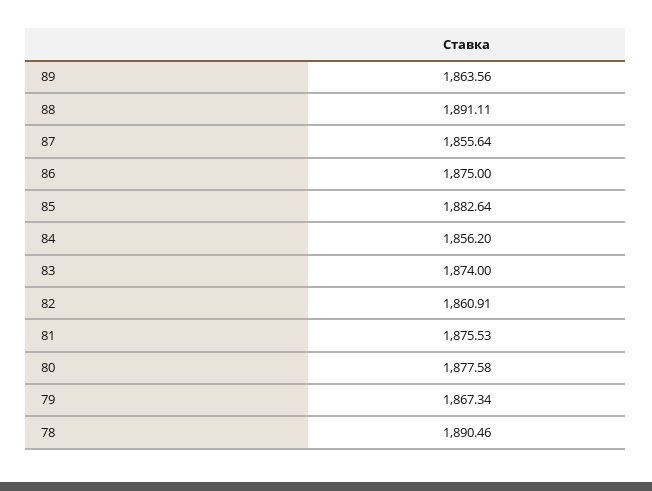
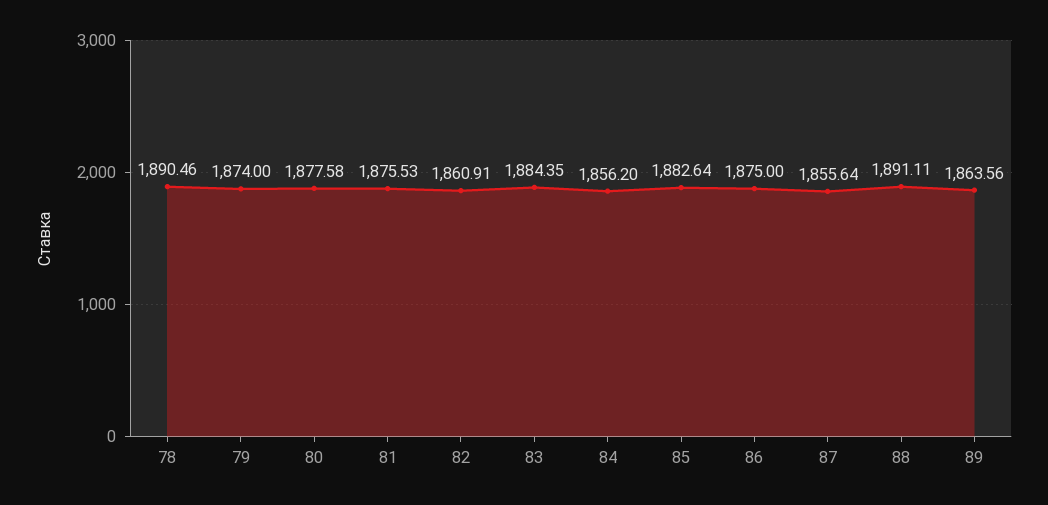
83: 1874 -> 1884.35
79: 1867.34 -> 1874

